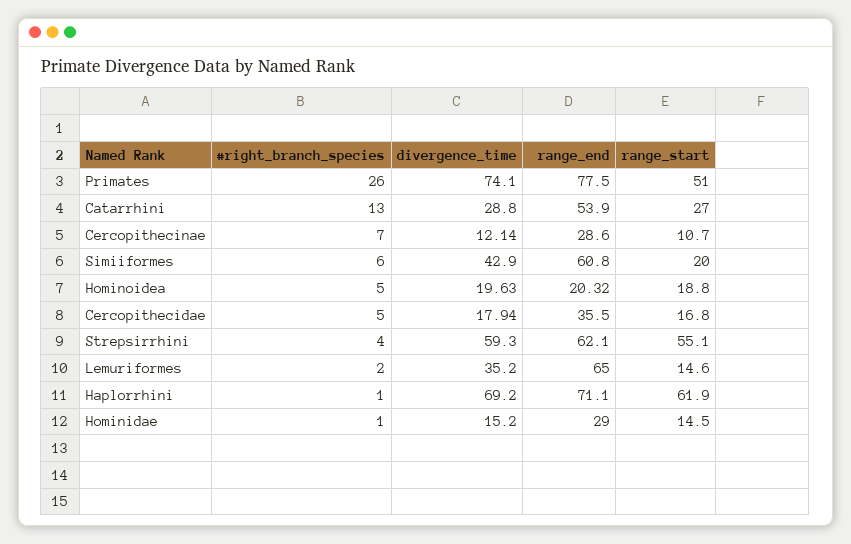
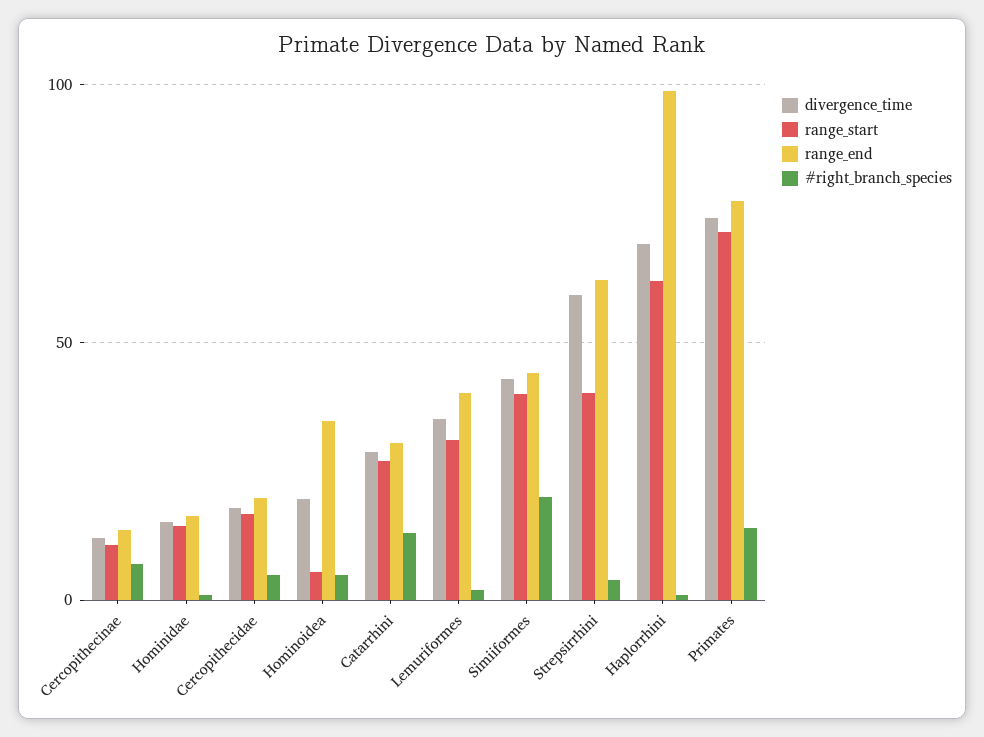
#right_branch_species, Primates: 26 -> 15
range_start, Primates: 51 -> 70
range_end, Catarrhini: 53.9 -> 30
range_end, Cercopithecinae: 28.6 -> 15
#right_branch_species, Simiiformes: 6 -> 20
range_end, Simiiformes: 60.8 -> 45
range_start, Simiiformes: 20 -> 40
range_end, Hominoidea: 20.32 -> 35
range_start, Hominoidea: 18.8 -> 5
range_end, Cercopithecidae: 35.5 -> 20
range_start, Strepsirrhini: 55.1 -> 40
range_end, Lemuriformes: 65 -> 40
range_start, Lemuriformes: 14.6 -> 30
range_end, Haplorrhini: 71.1 -> 100
range_end, Hominidae: 29 -> 15

